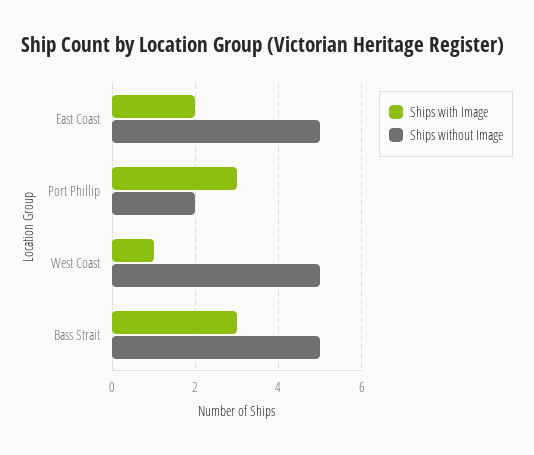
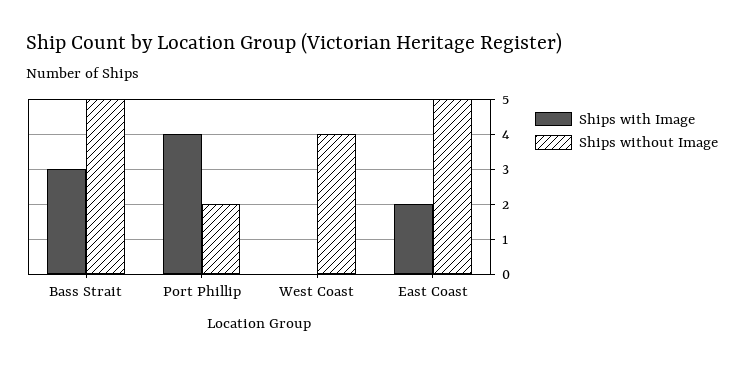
Ships with Image, Port Phillip: 3 -> 4
Ships with Image, West Coast: 1 -> 0
Ships without Image, West Coast: 5 -> 4

